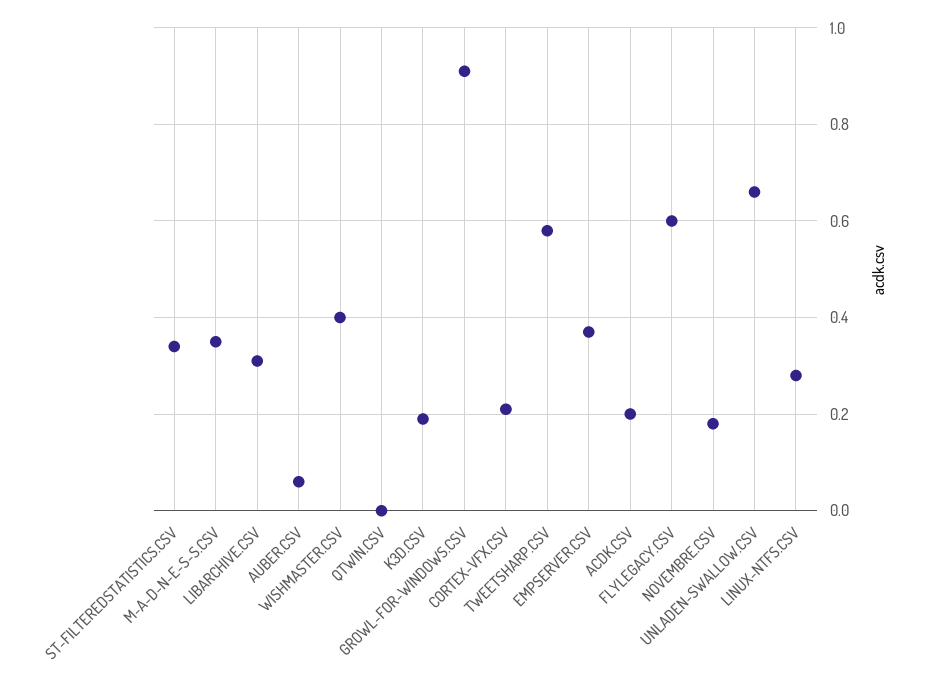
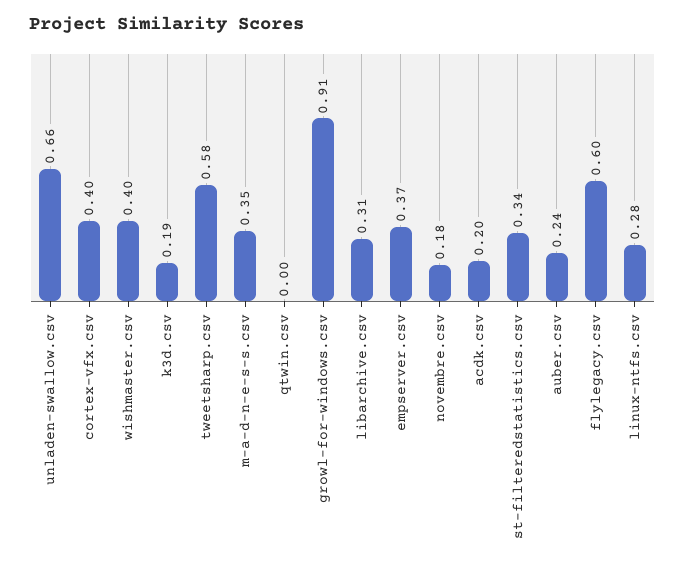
AUBER.CSV: 0.05 -> 0.24
CORTEX-VFX.CSV: 0.2 -> 0.4

